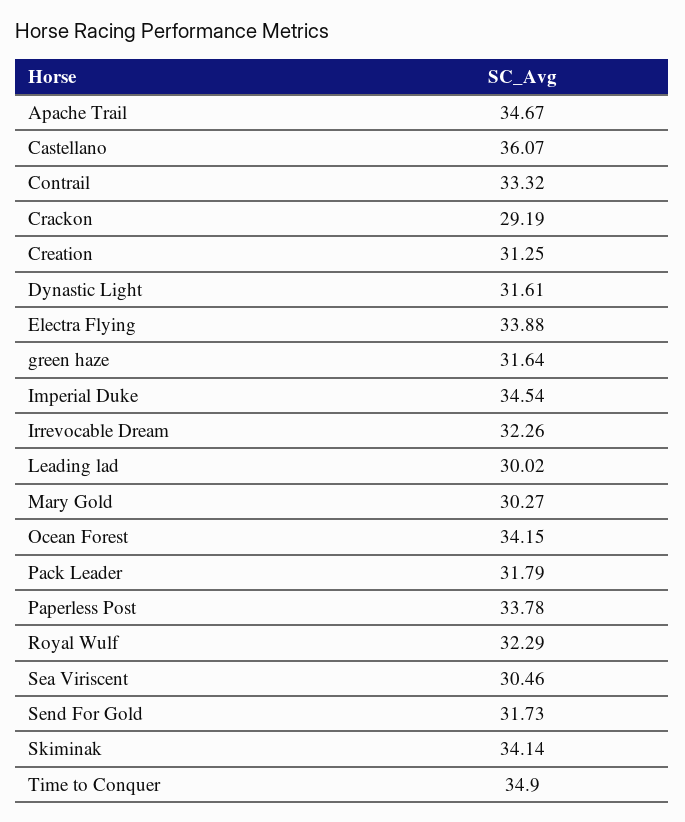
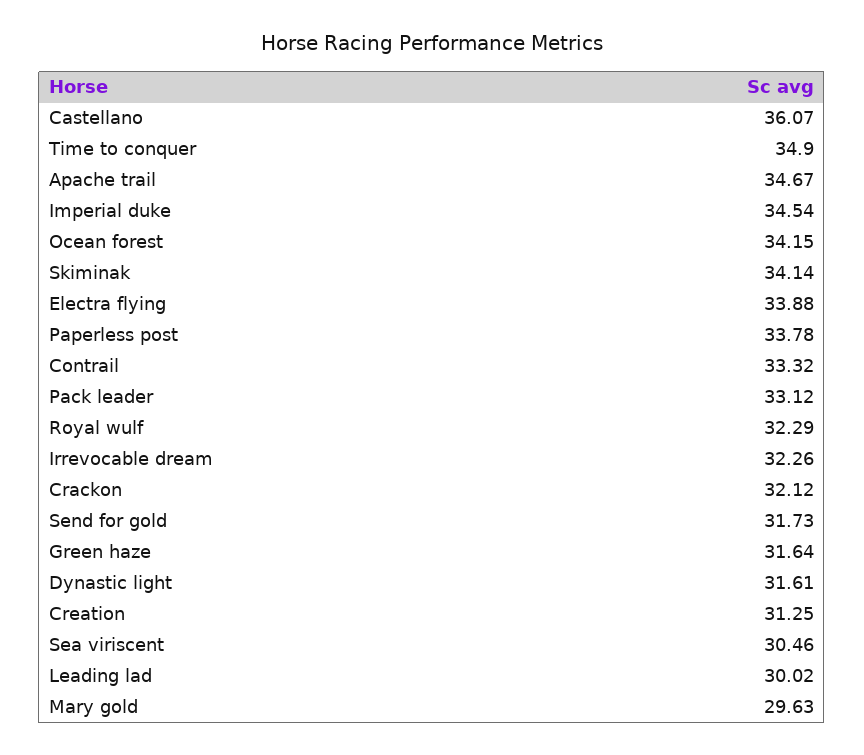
Crackon: 29.19 -> 32.12
Mary Gold: 30.27 -> 29.63
Pack Leader: 31.79 -> 33.12

